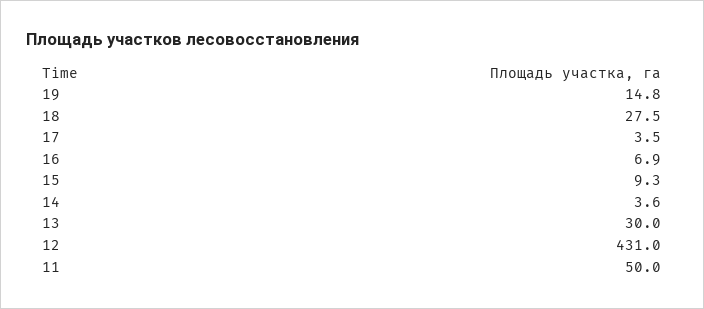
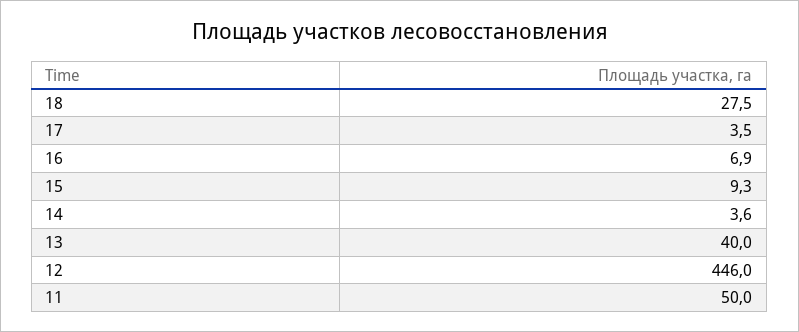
19: 14.8 -> none
13: 30 -> 40
12: 431 -> 446

